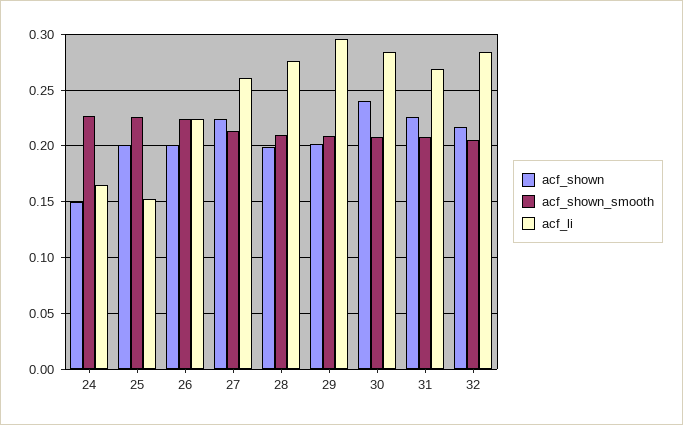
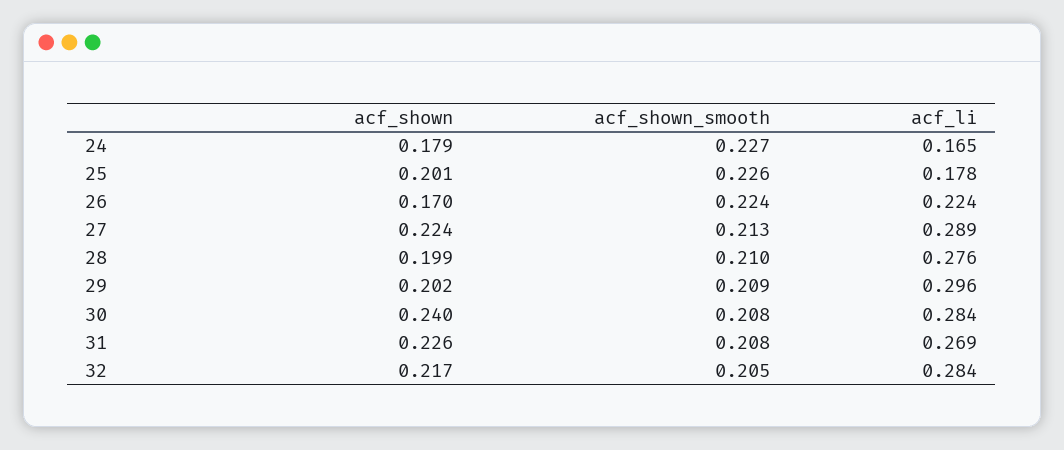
acf_shown, 24: 0.15 -> 0.179
acf_li, 25: 0.15 -> 0.178
acf_shown, 26: 0.2 -> 0.17
acf_li, 27: 0.26 -> 0.289

